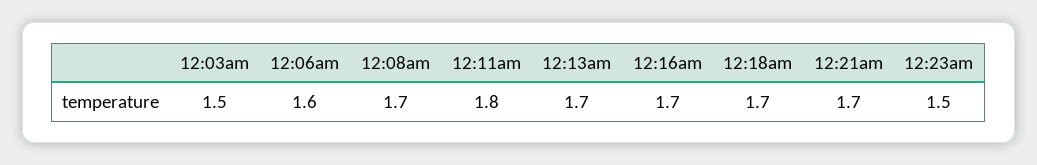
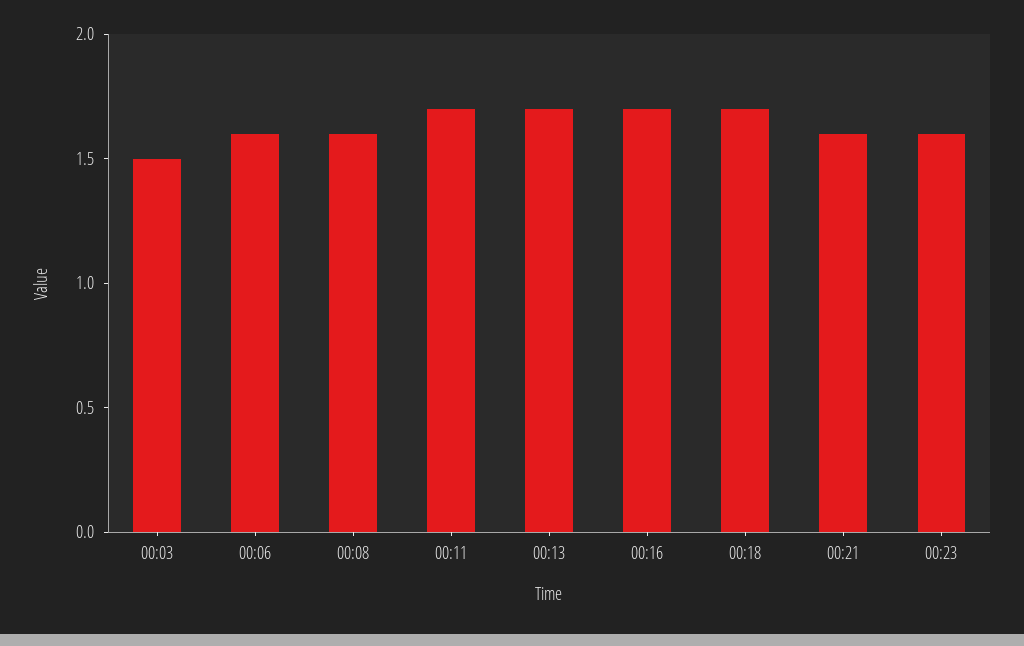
12:08am: 1.7 -> 1.6
12:11am: 1.8 -> 1.7
12:21am: 1.7 -> 1.6
12:23am: 1.5 -> 1.6

